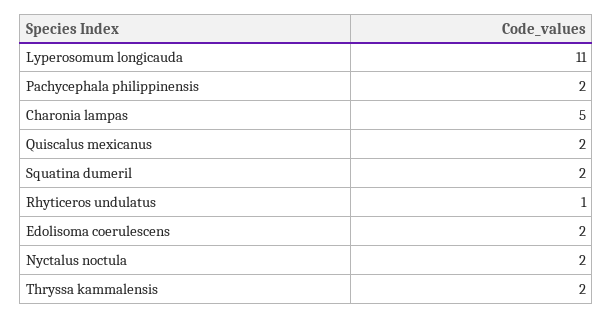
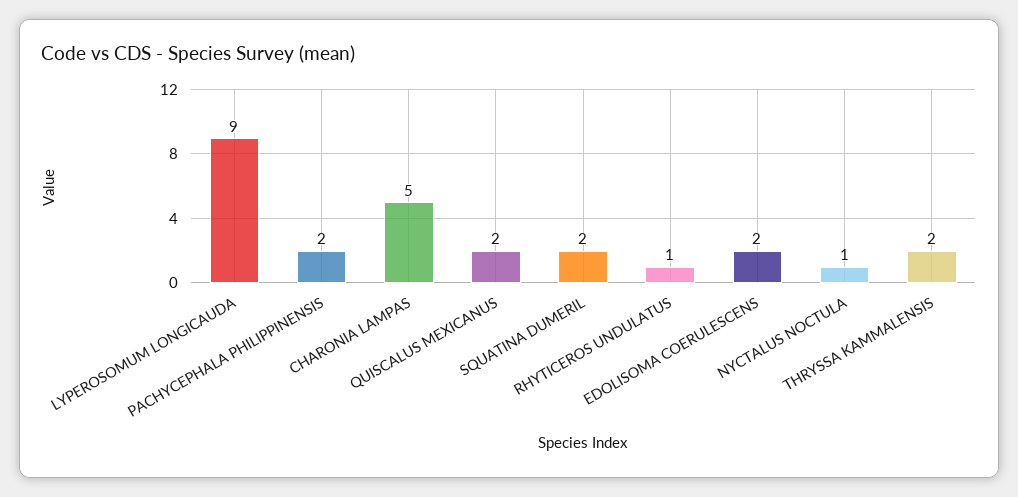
Lyperosomum longicauda: 11 -> 9
Nyctalus noctula: 2 -> 1

